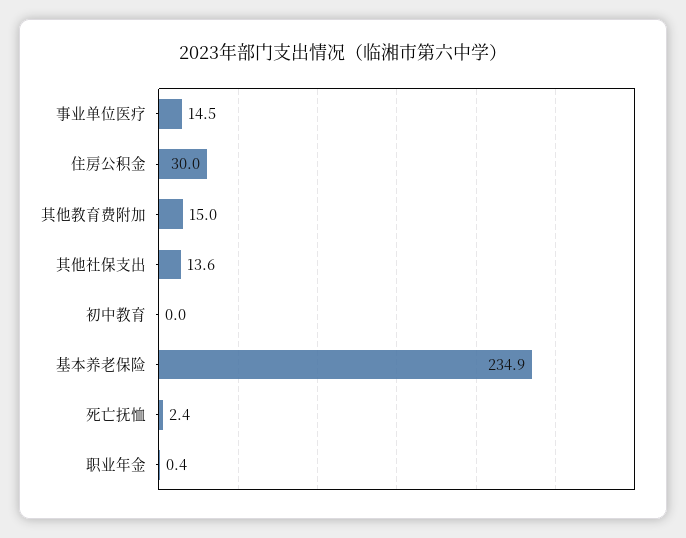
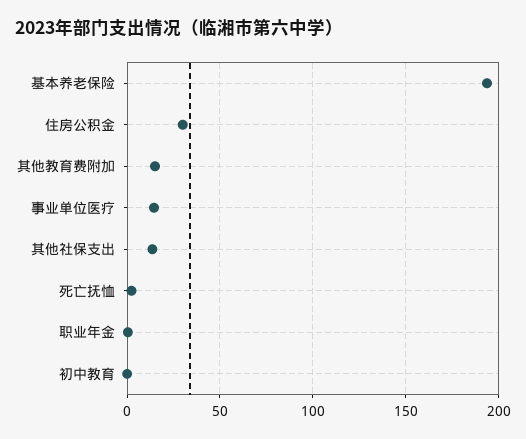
基本养老保险: 234.9 -> 195

